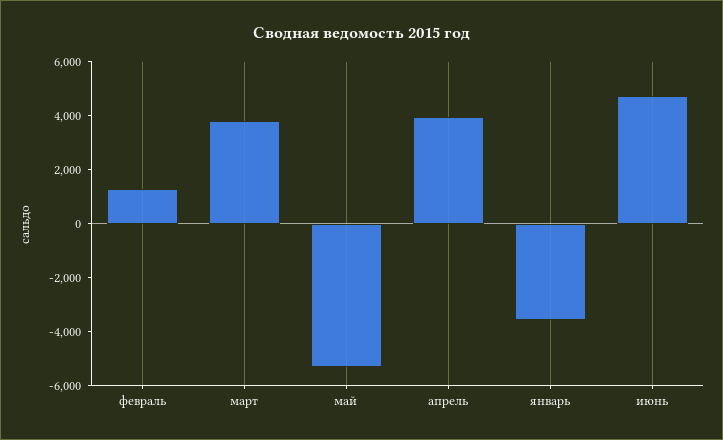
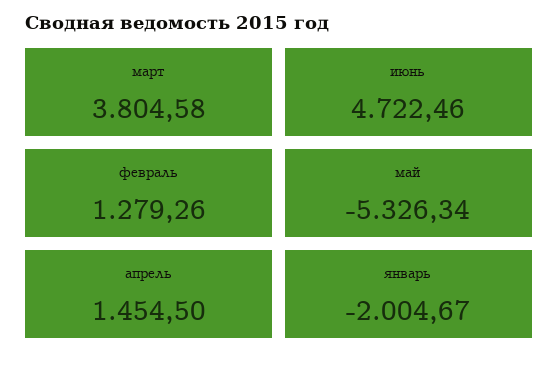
апрель: 4000 -> 1454.5
январь: -3500 -> -2004.67

